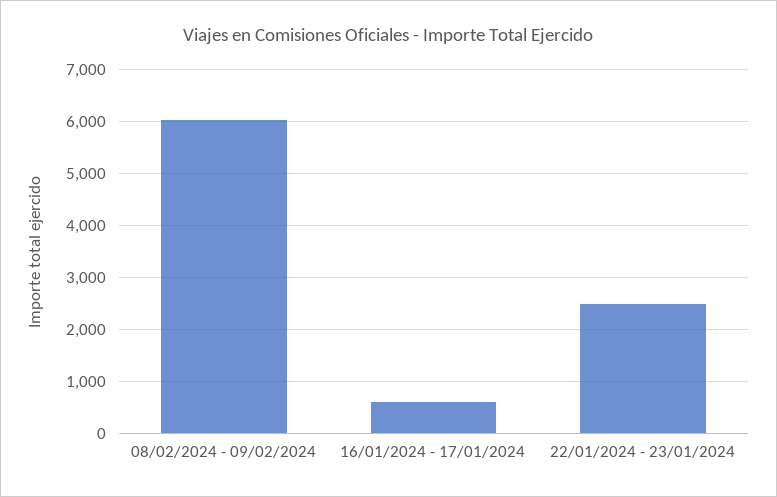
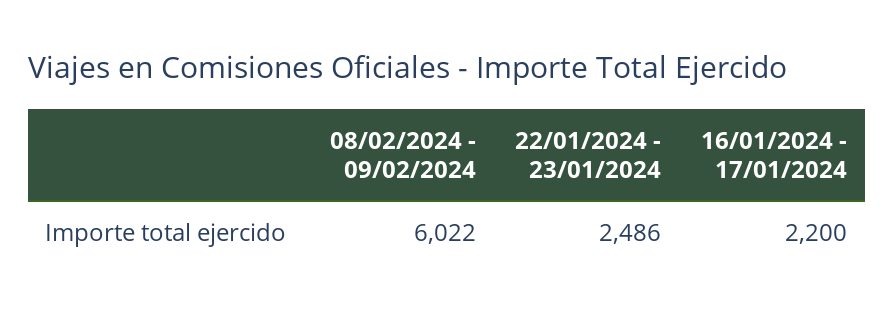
16/01/2024 - 17/01/2024: 600 -> 2200

